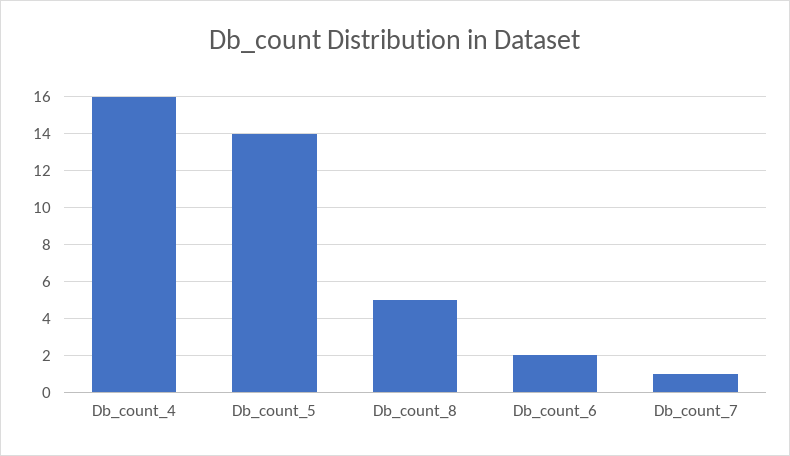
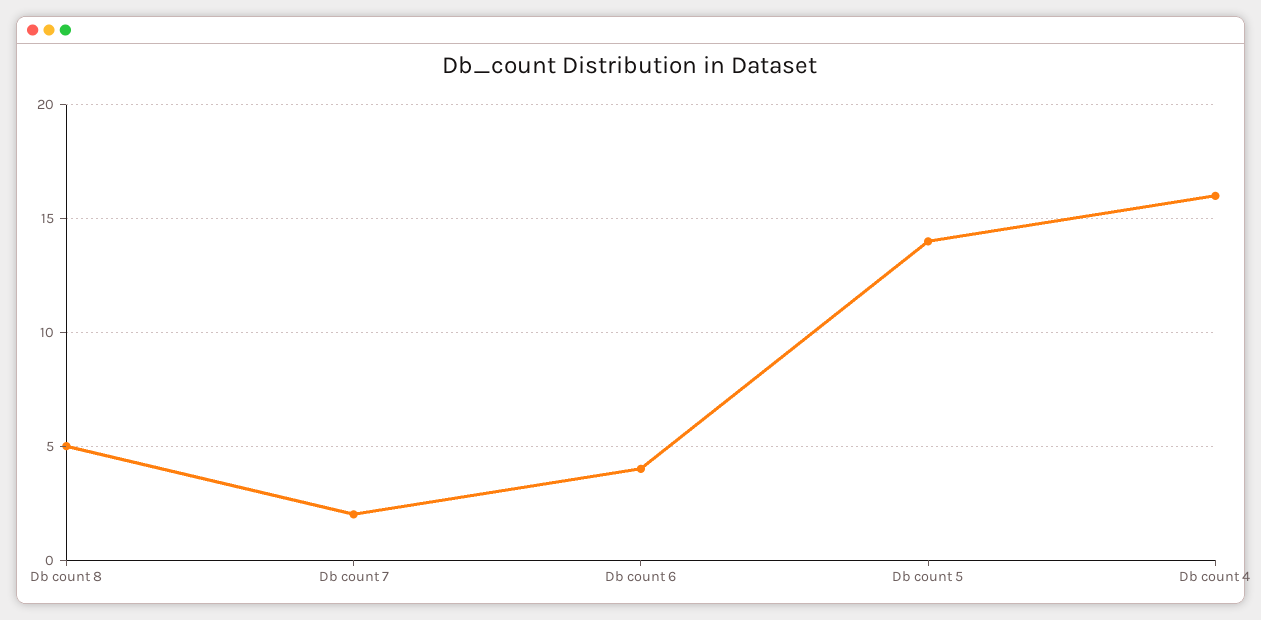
Db_count_6: 2 -> 4
Db_count_7: 1 -> 2

